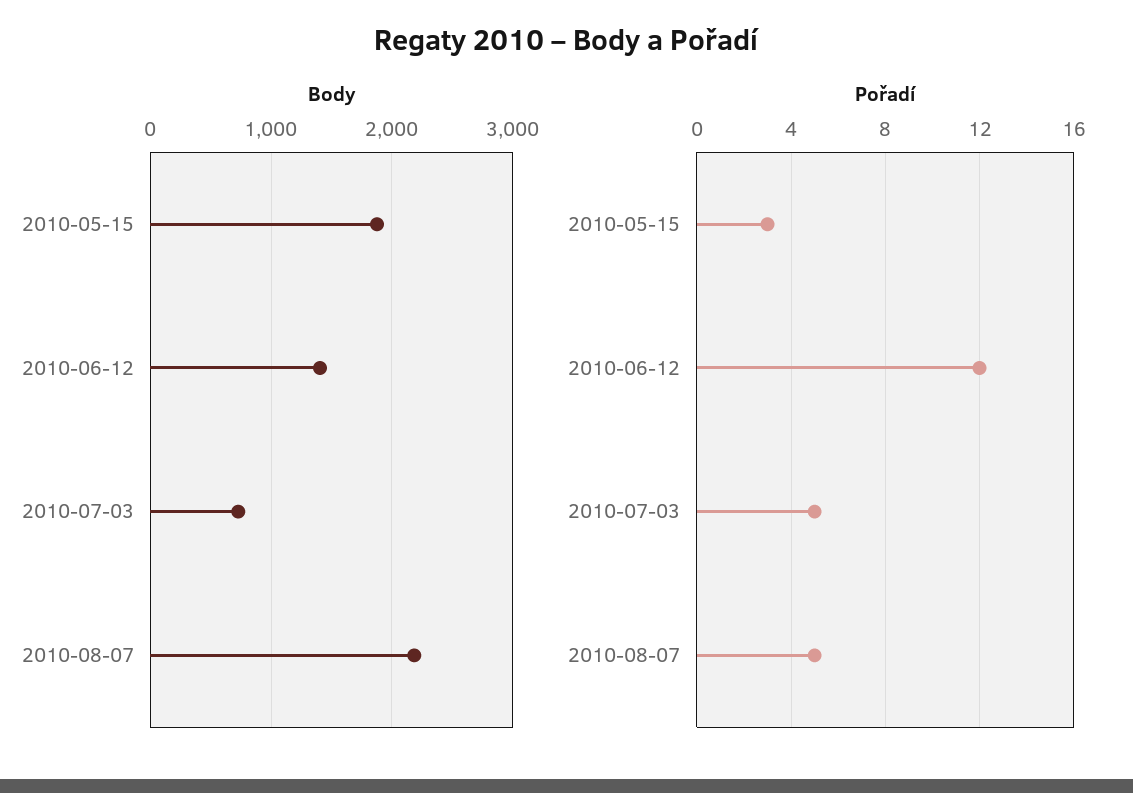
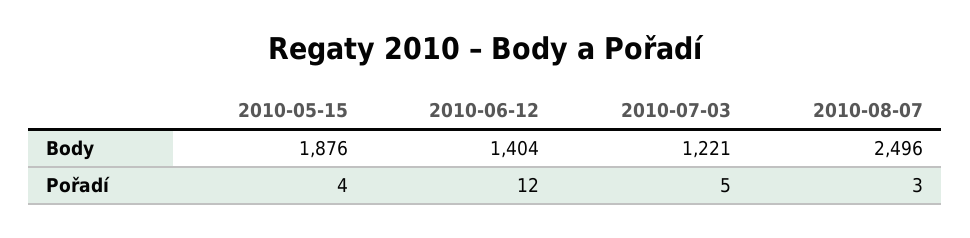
Body, 2010-07-03: 700 -> 1221
Body, 2010-08-07: 2200 -> 2496
Pořadí, 2010-05-15: 3 -> 4
Pořadí, 2010-08-07: 5 -> 3

